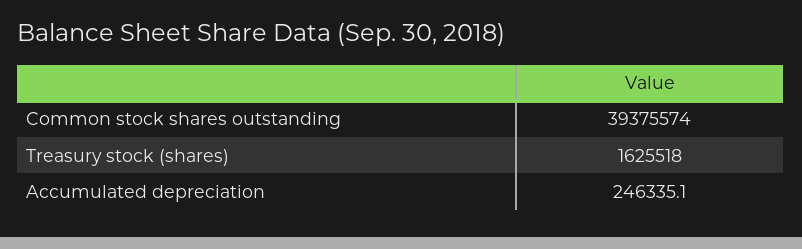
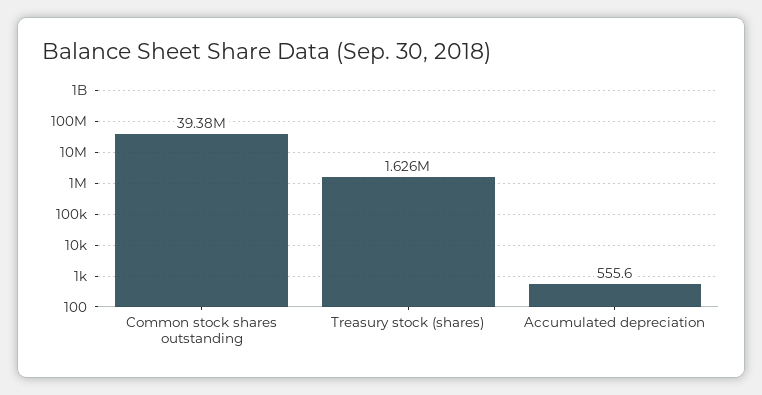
Accumulated depreciation: 246335.1 -> 555.6

